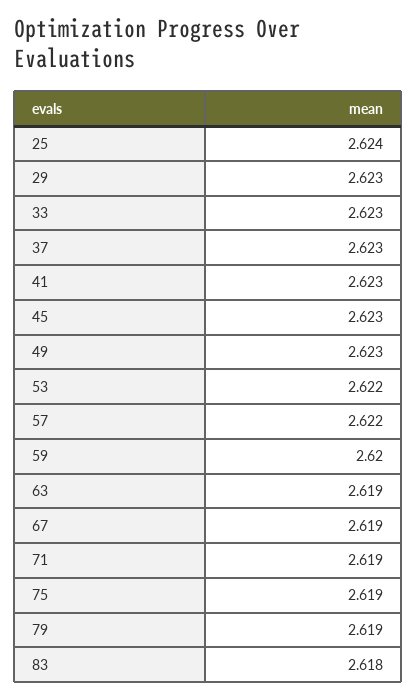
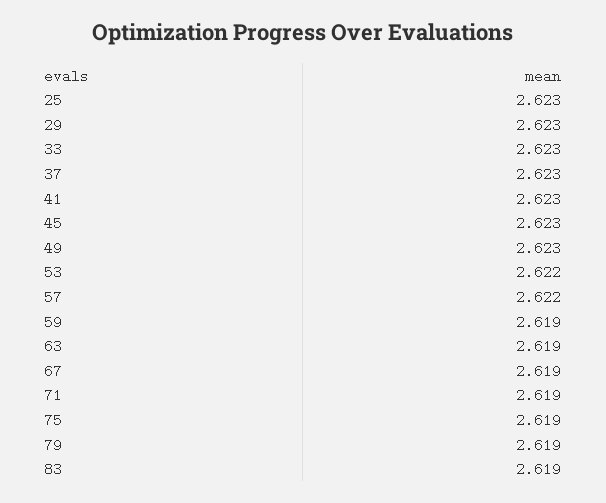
25: 2.624 -> 2.623
59: 2.62 -> 2.619
83: 2.618 -> 2.619

